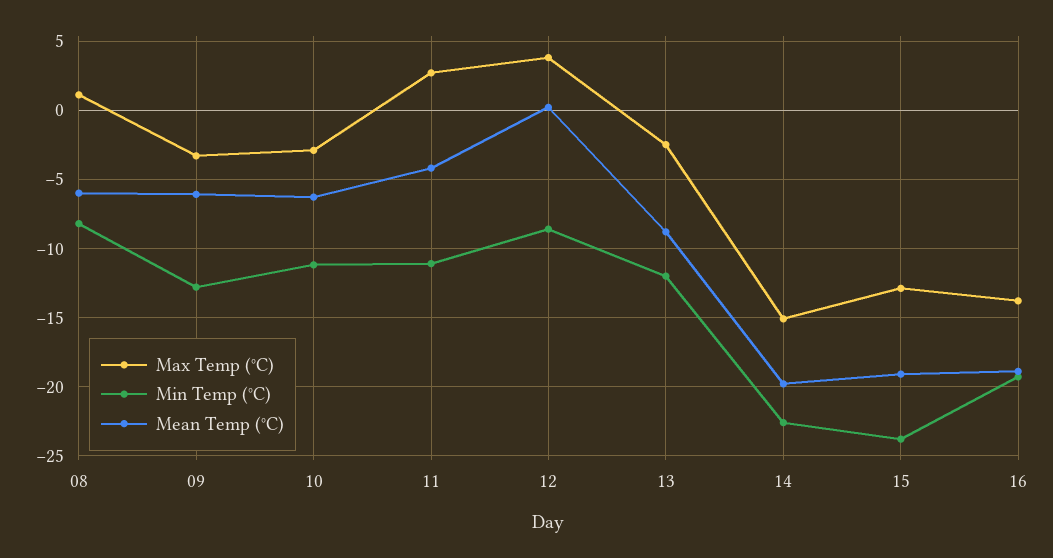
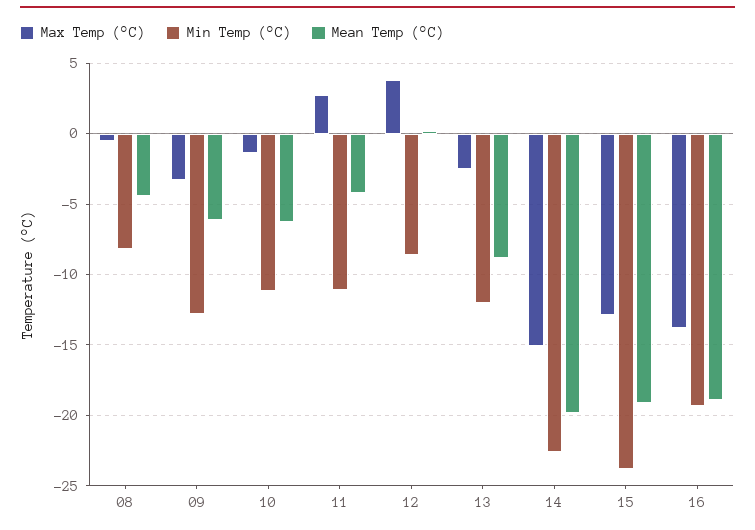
Max Temp (°C), 08: 1 -> -0.5
Mean Temp (°C), 08: -6 -> -4.5
Max Temp (°C), 10: -3 -> -1.5

